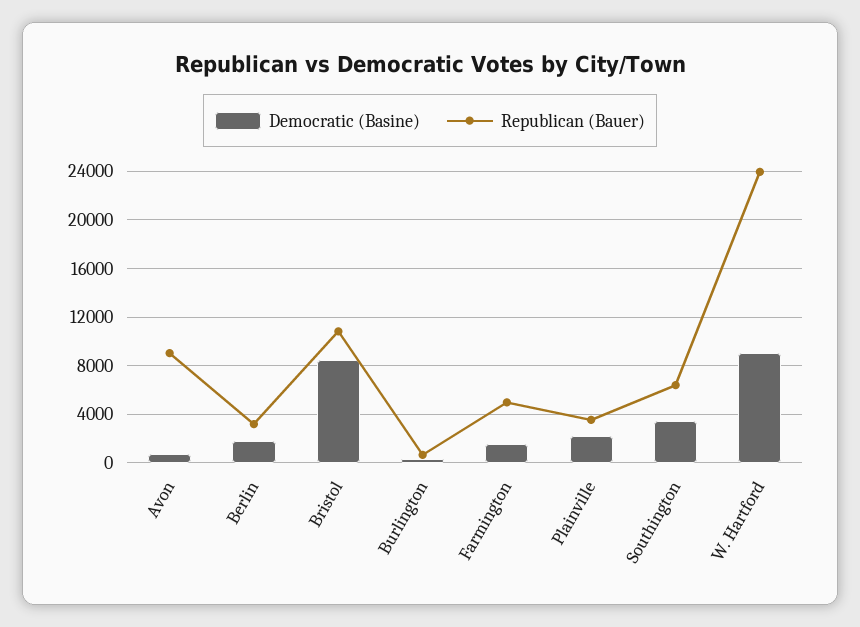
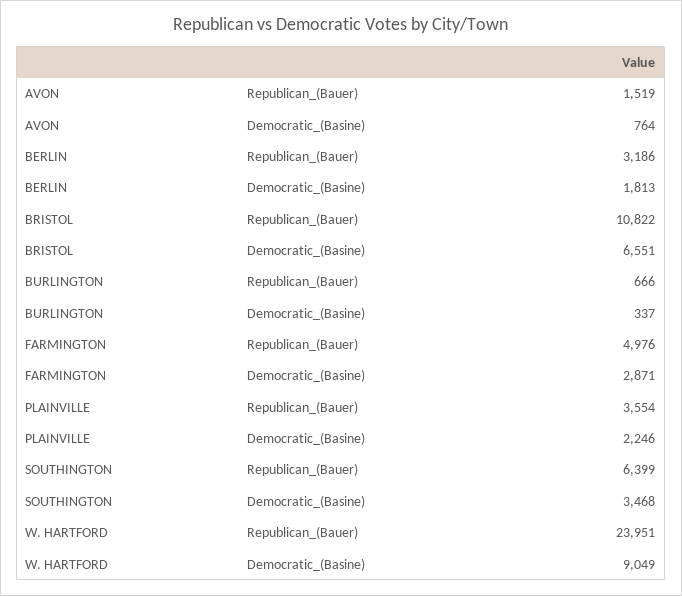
Republican (Bauer), Avon: 9000 -> 1519
Democratic (Basine), Bristol: 8500 -> 6551
Democratic (Basine), Farmington: 1500 -> 2871

